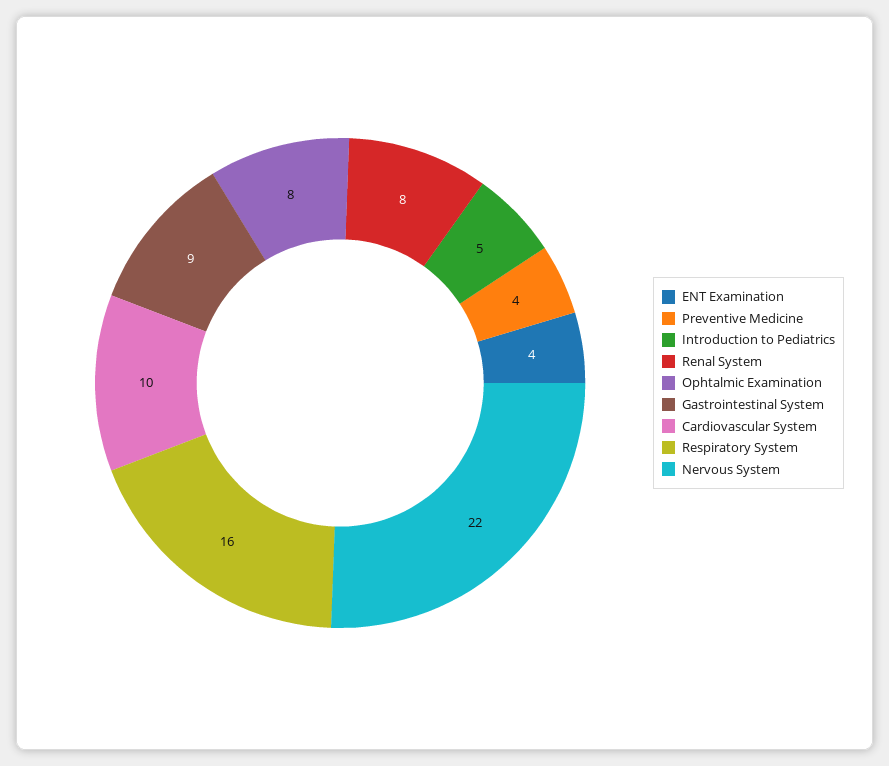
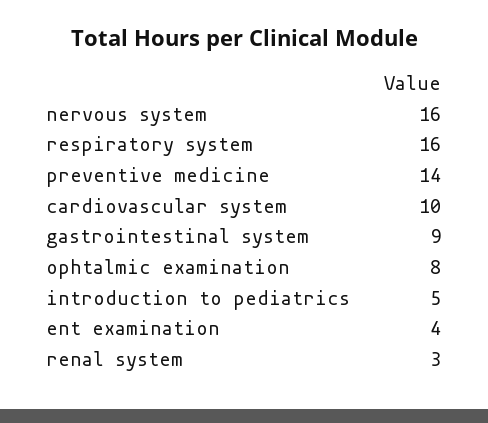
Preventive Medicine: 4 -> 14
Renal System: 8 -> 3
Nervous System: 22 -> 16

